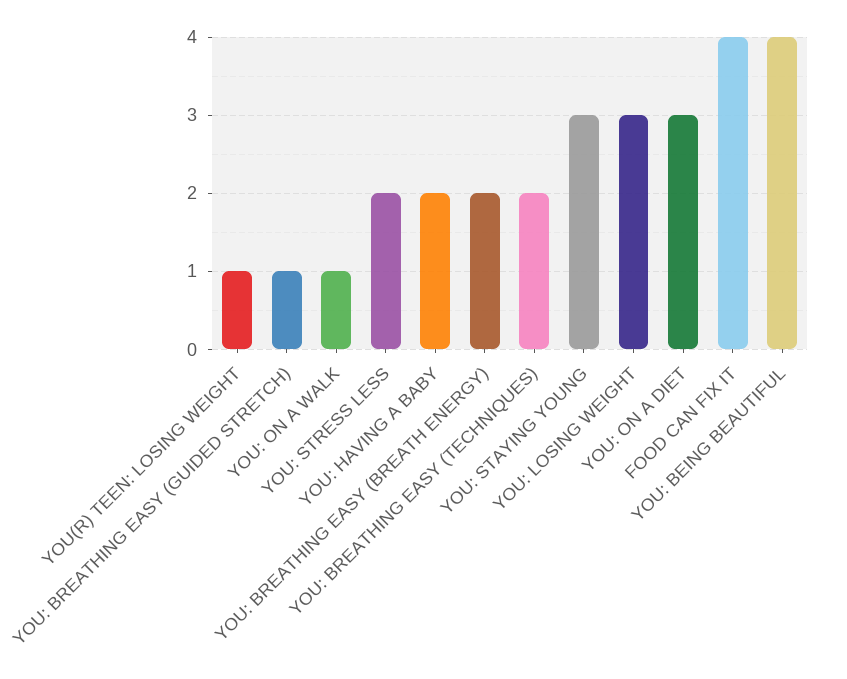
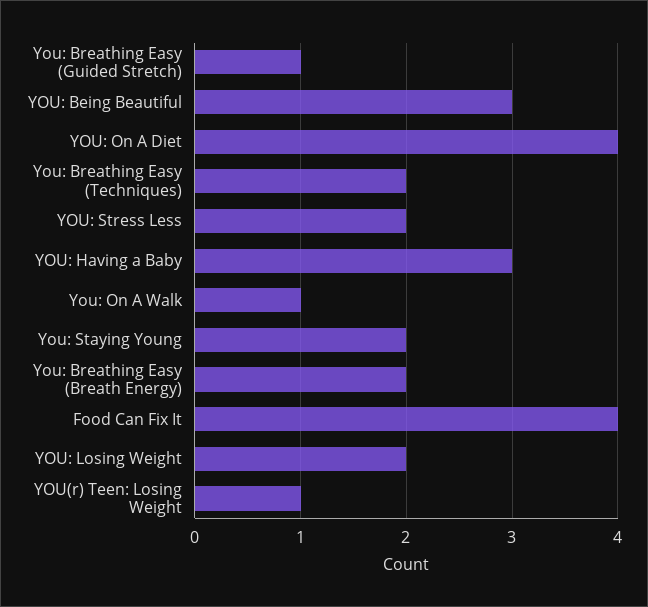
YOU: HAVING A BABY: 2 -> 3
YOU: STAYING YOUNG: 3 -> 2
YOU: LOSING WEIGHT: 3 -> 2
YOU: ON A DIET: 3 -> 4
YOU: BEING BEAUTIFUL: 4 -> 3

